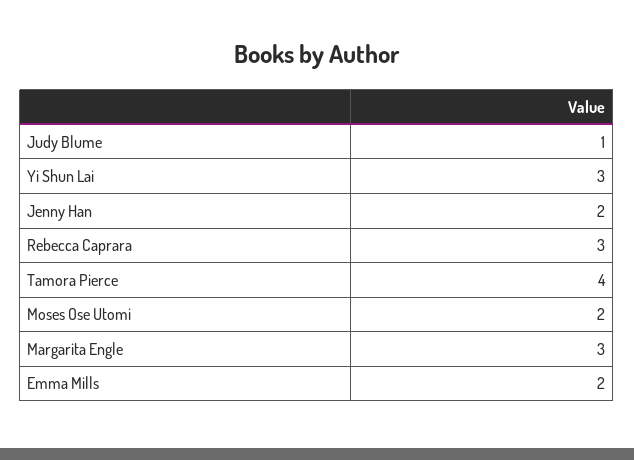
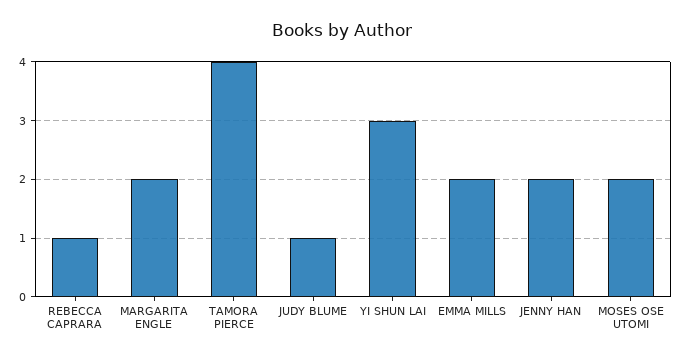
Rebecca Caprara: 3 -> 1
Margarita Engle: 3 -> 2

